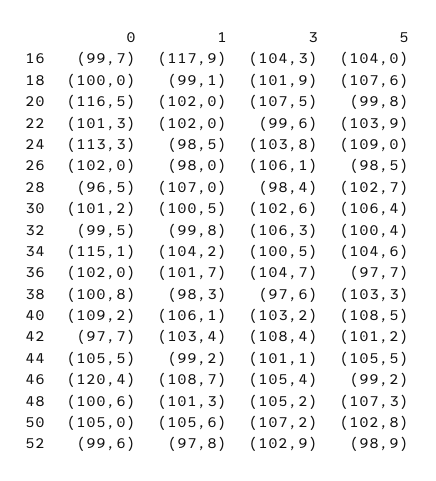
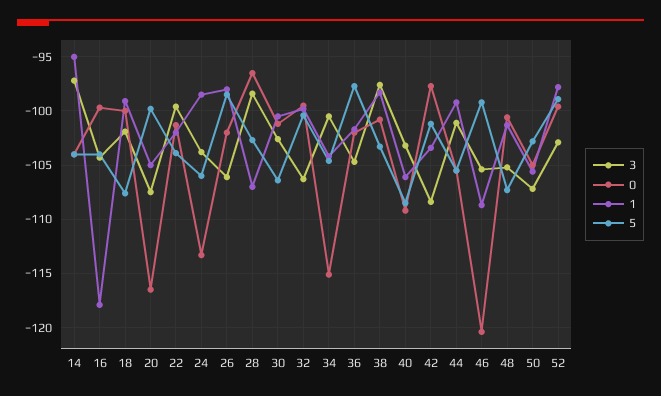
1, 20: -102 -> -105
5, 24: -109 -> -106
3, 14: none -> -97
0, 14: none -> -104
1, 14: none -> -95
5, 14: none -> -104

